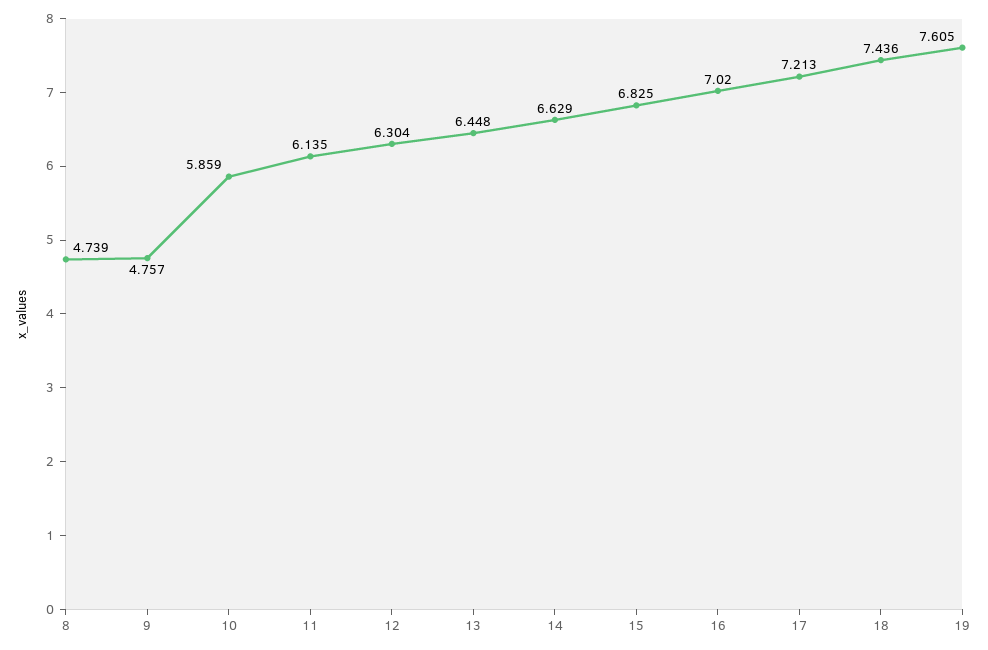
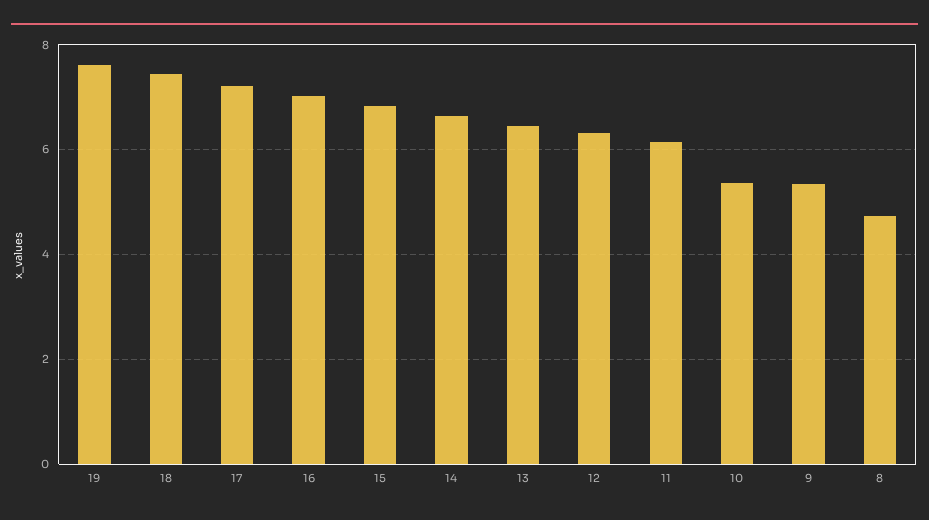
9: 4.757 -> 5.4
10: 5.859 -> 5.4

